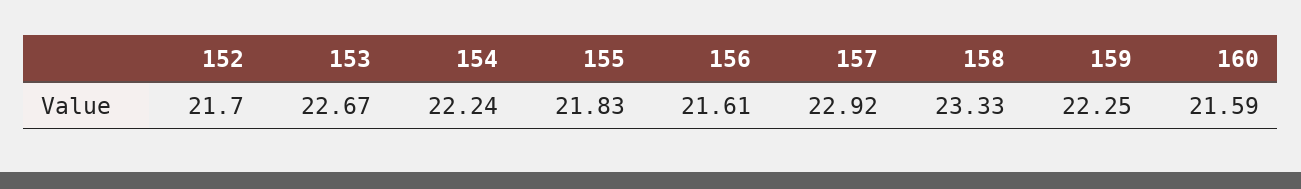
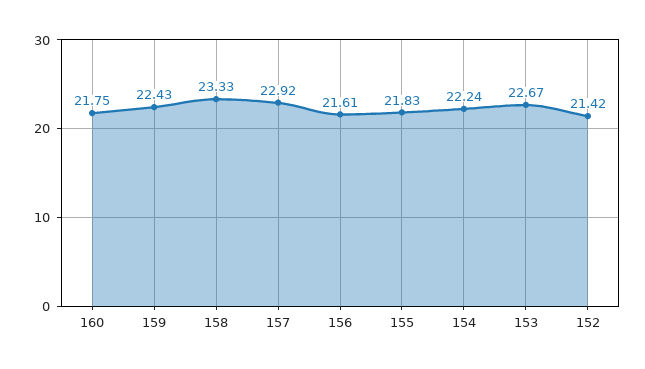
152: 21.7 -> 21.42
159: 22.25 -> 22.43
160: 21.59 -> 21.75

